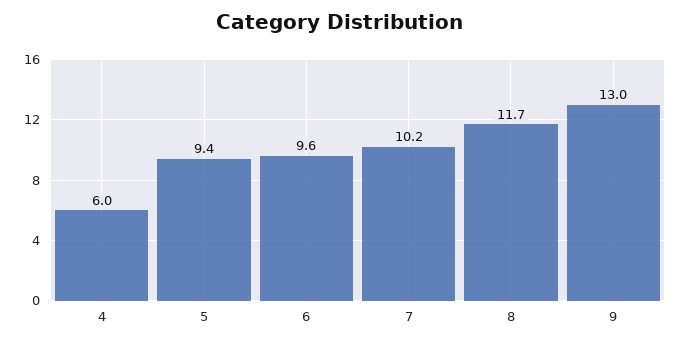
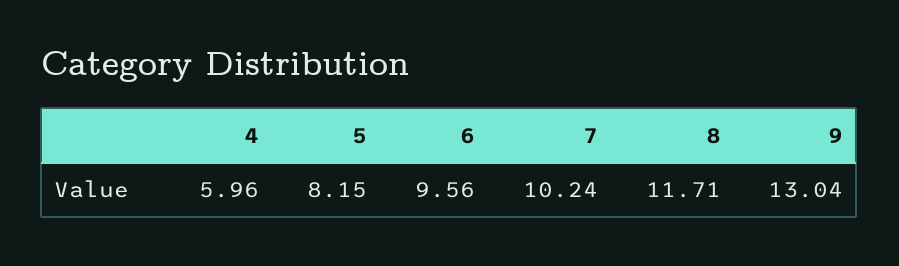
5: 9.4 -> 8.15

